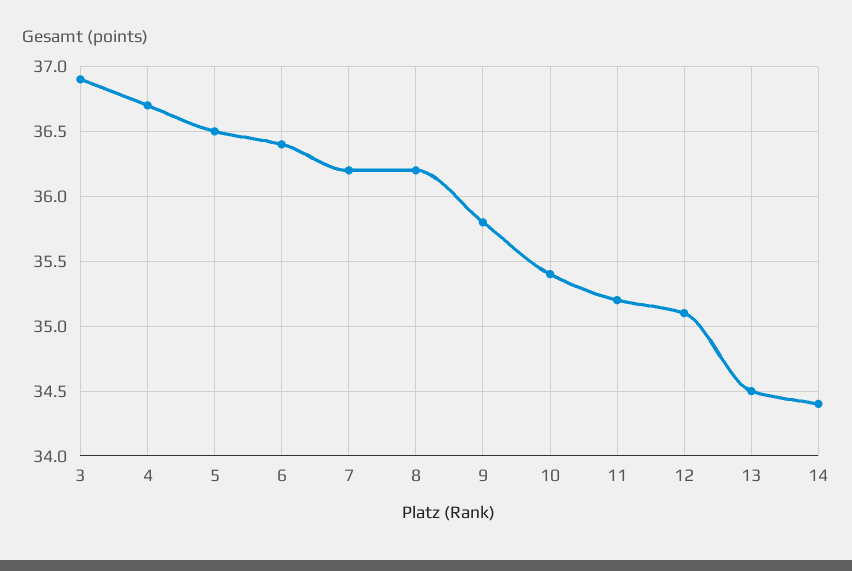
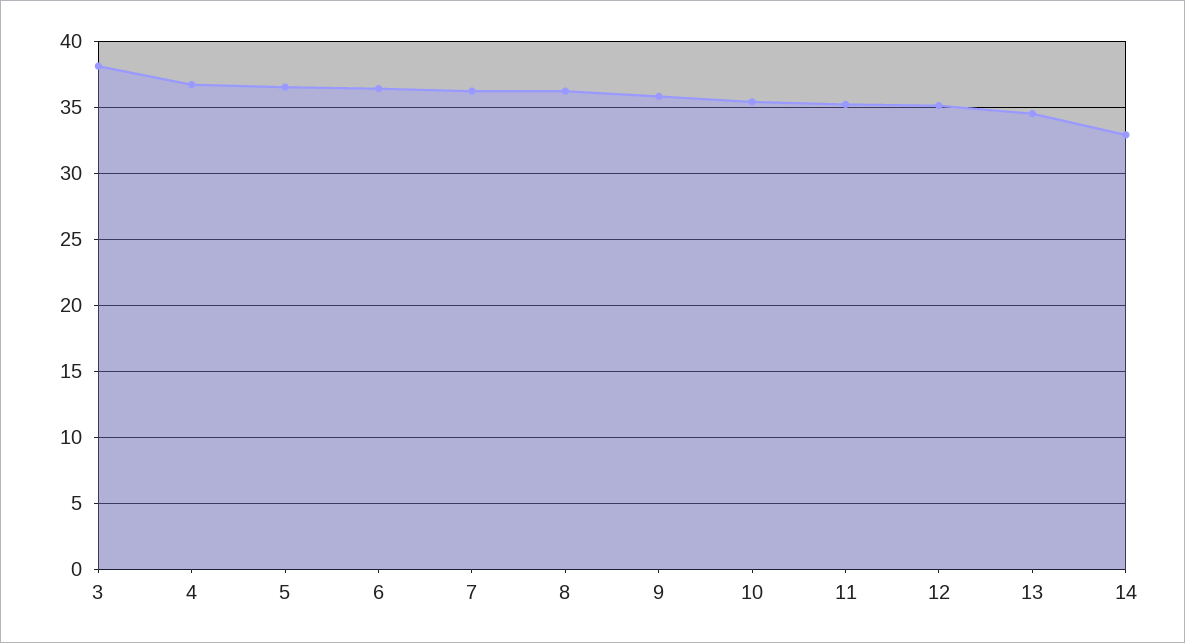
3: 36.9 -> 38
14: 34.4 -> 33

